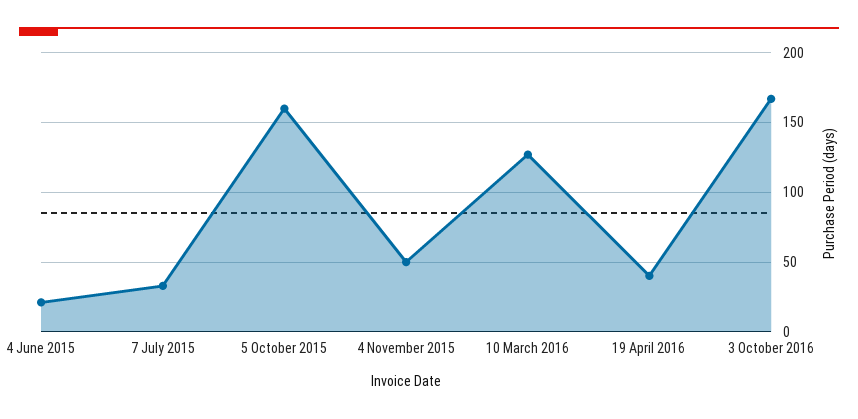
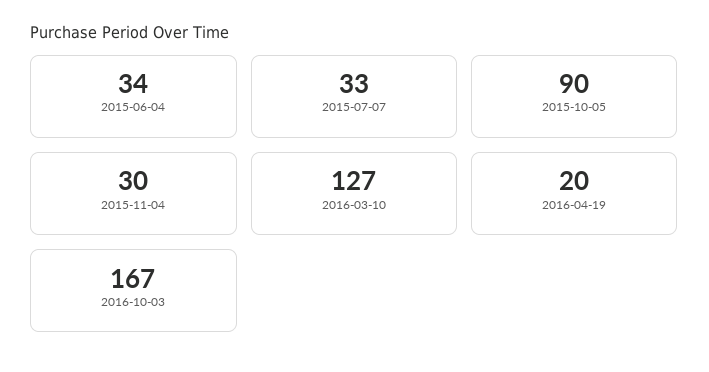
4 June 2015: 20 -> 34
5 October 2015: 160 -> 90
4 November 2015: 50 -> 30
19 April 2016: 40 -> 20

